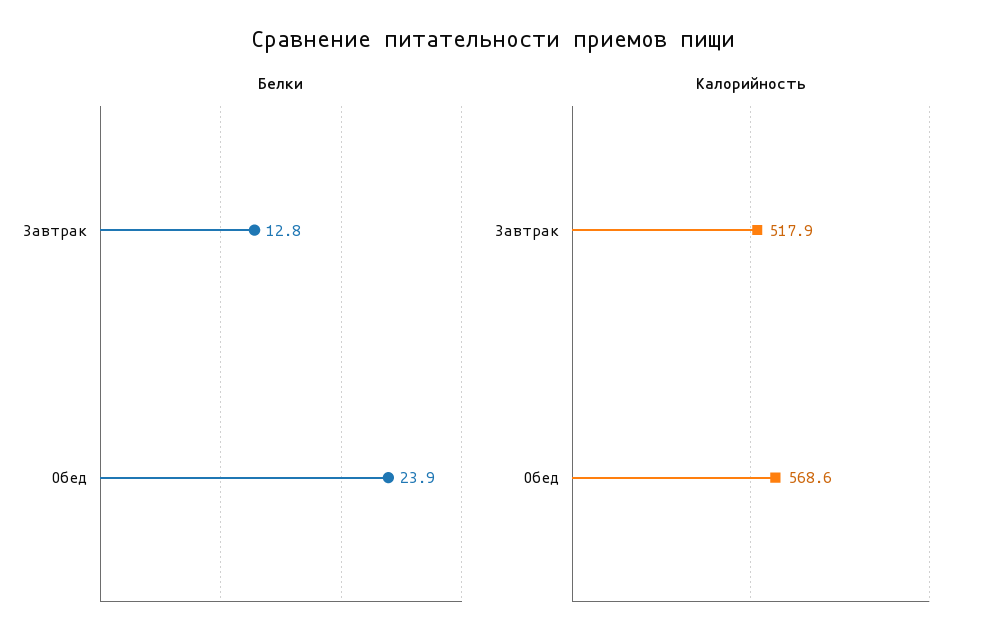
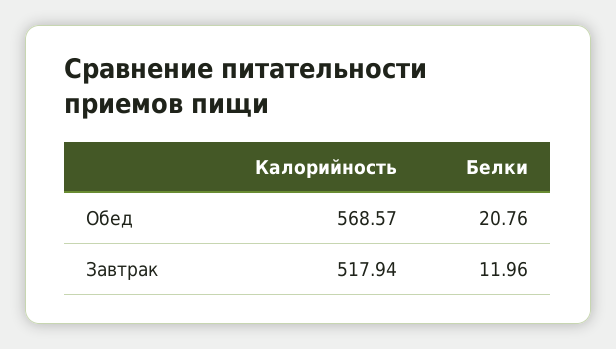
Белки, Завтрак: 12.8 -> 11.96
Белки, Обед: 23.9 -> 20.76

